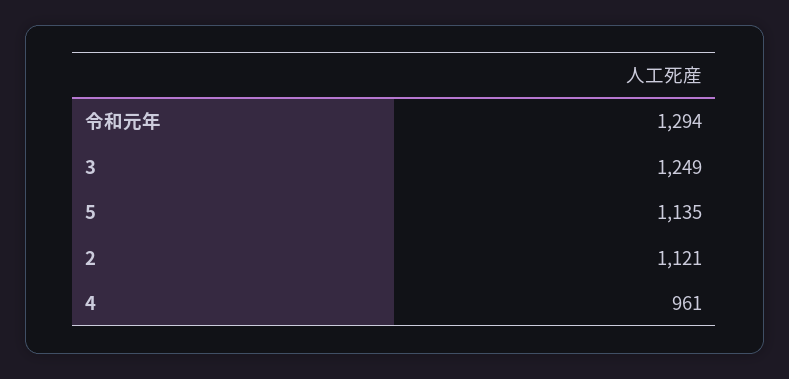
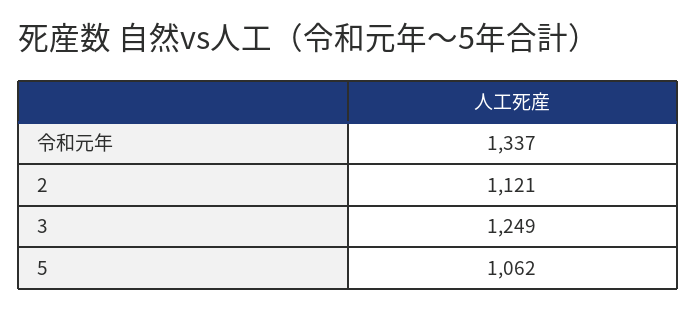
令和元年: 1294 -> 1337
5: 1135 -> 1062
4: 961 -> none

